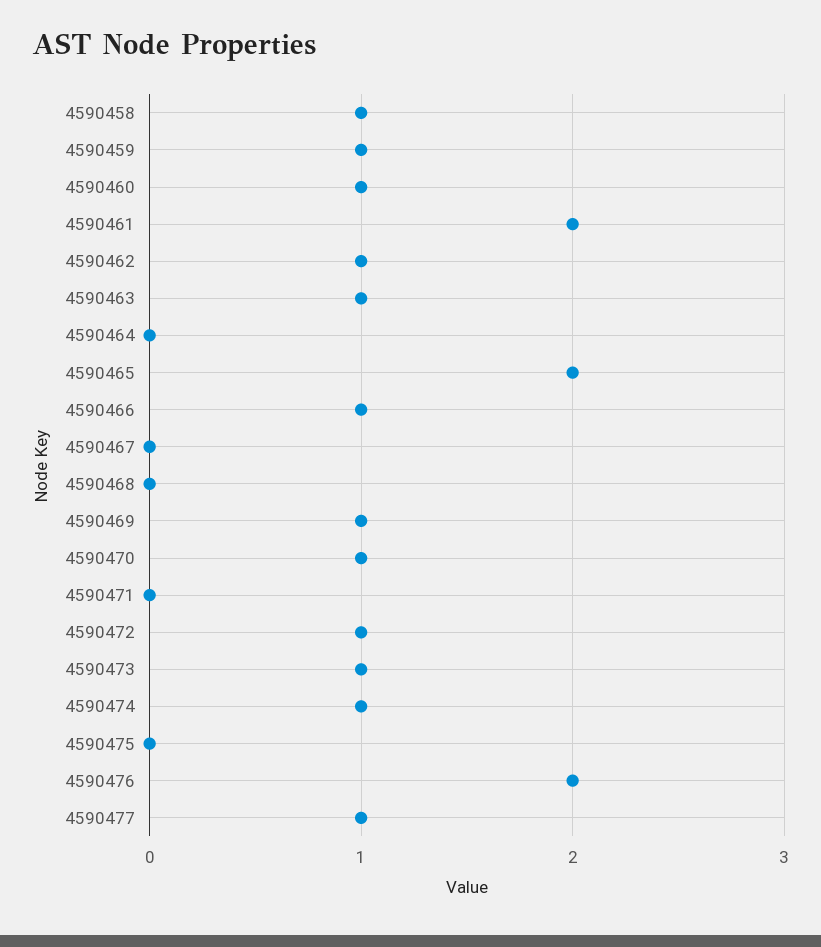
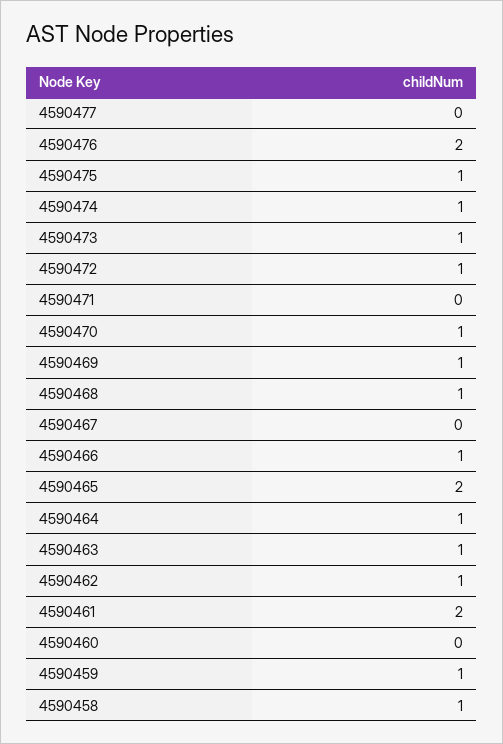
4590460: 1 -> 0
4590464: 0 -> 1
4590468: 0 -> 1
4590475: 0 -> 1
4590477: 1 -> 0

